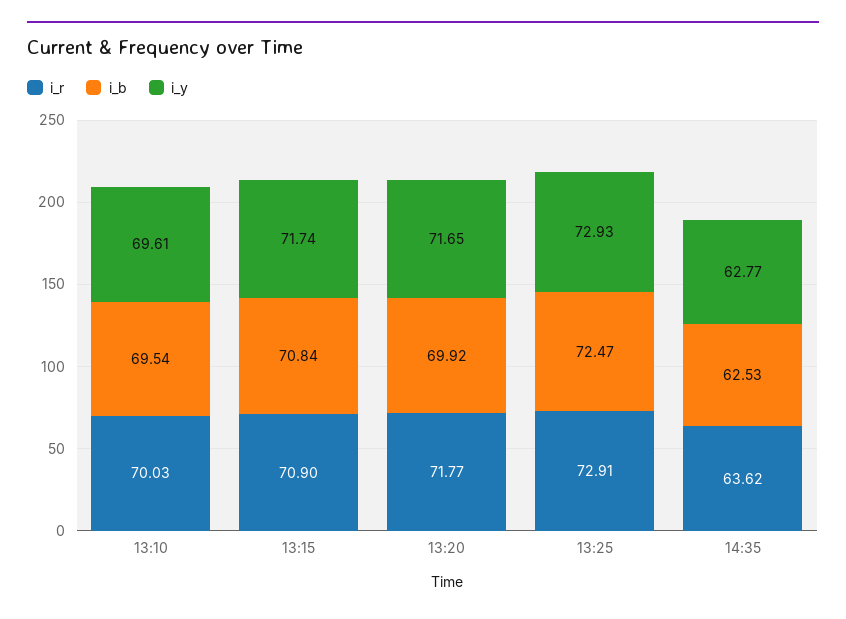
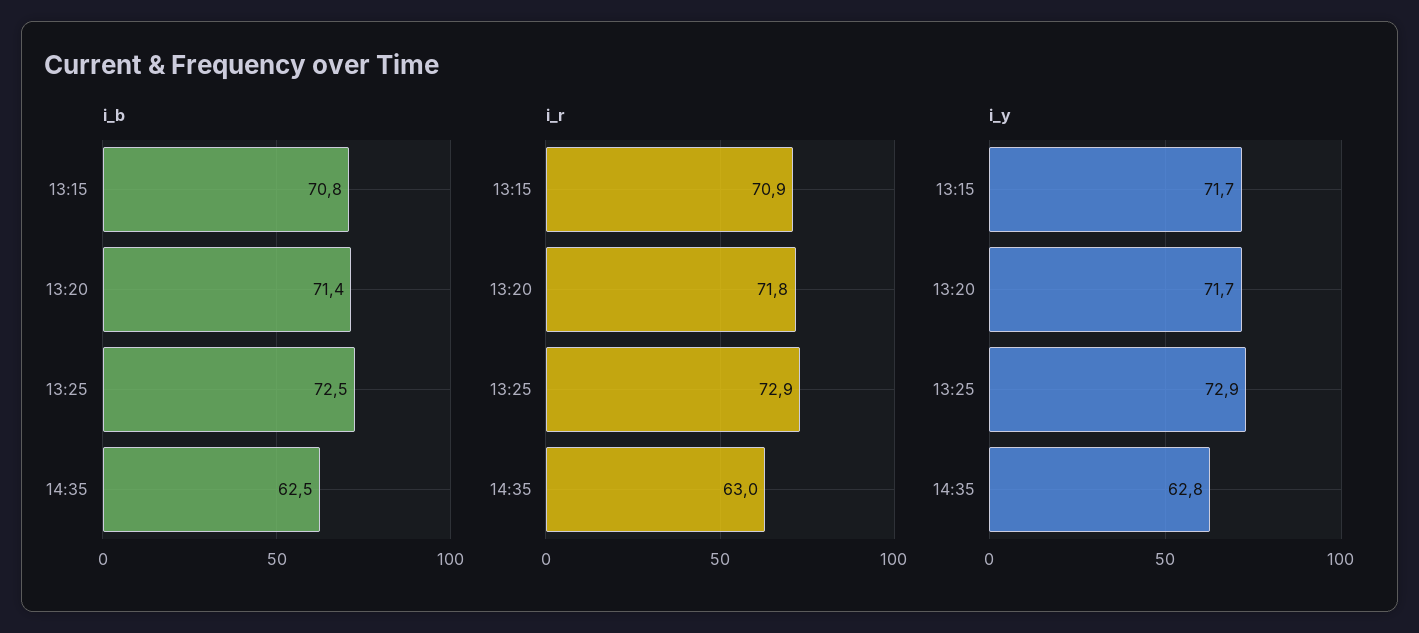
i_r, 13:10: 70.03 -> none
i_b, 13:10: 69.54 -> none
i_y, 13:10: 69.61 -> none
i_b, 13:20: 69.92 -> 71.4
i_r, 14:35: 63.62 -> 63

